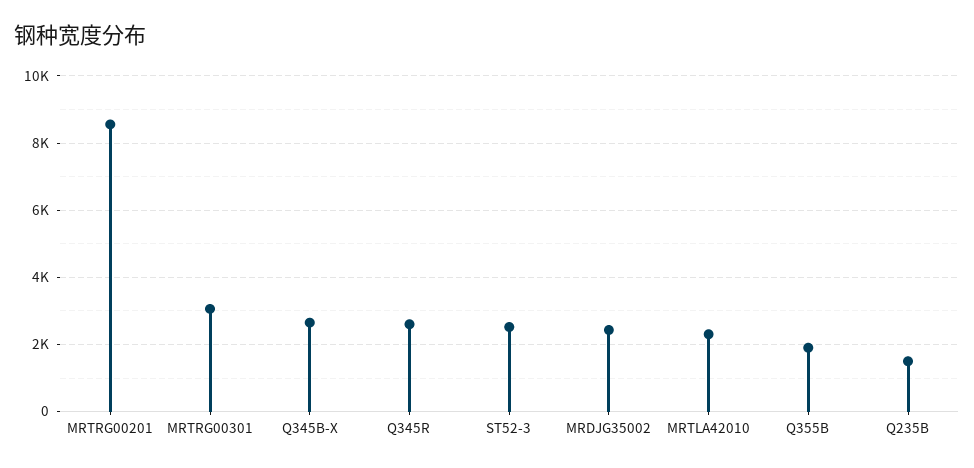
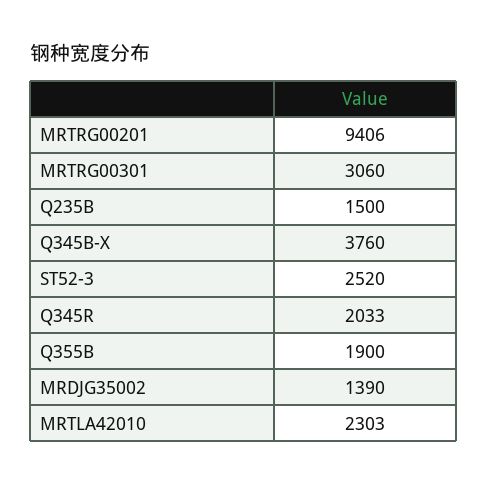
MRTRG00201: 8600 -> 9406
Q345B-X: 2600 -> 3760
Q345R: 2600 -> 2033
MRDJG35002: 2400 -> 1390

